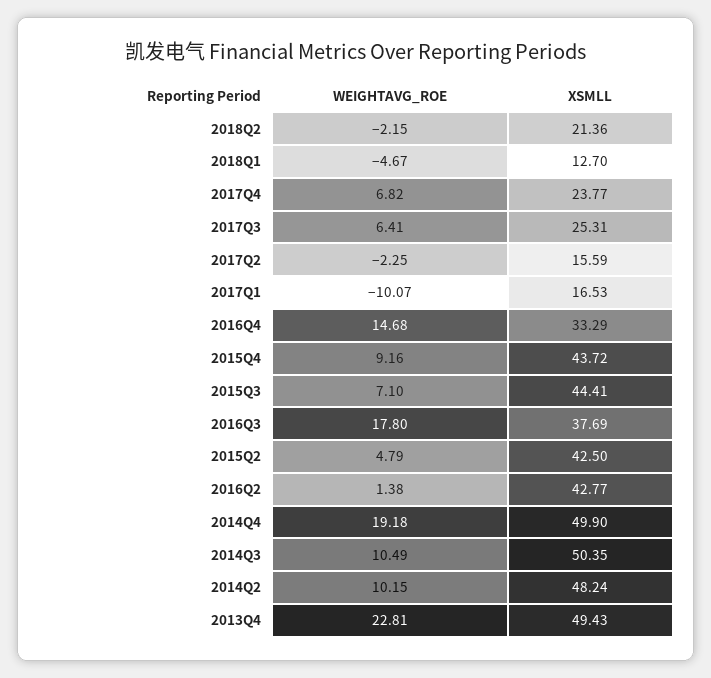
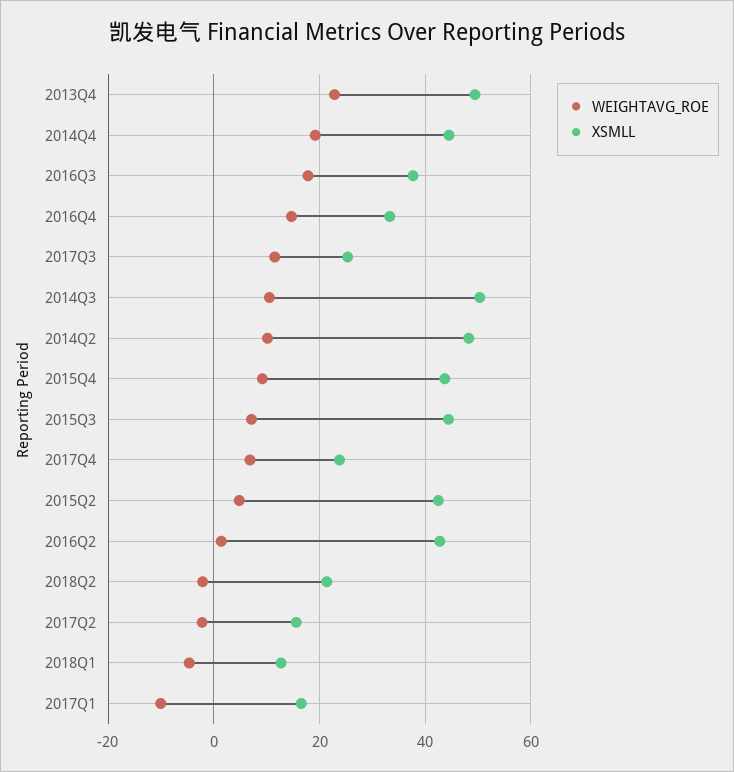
WEIGHTAVG_ROE, 2017Q3: 6.41 -> 12
XSMLL, 2014Q4: 49.9 -> 44

